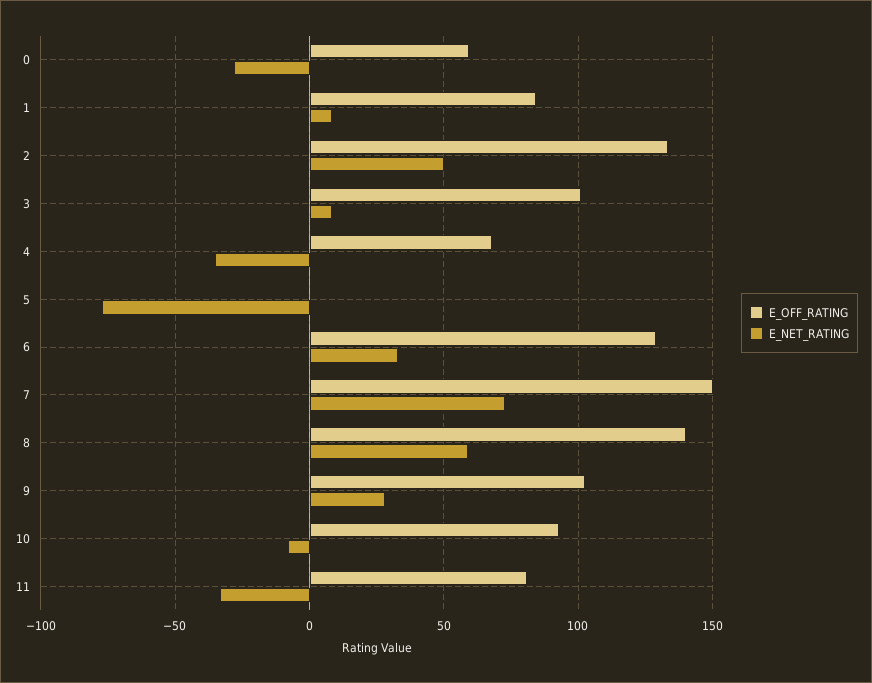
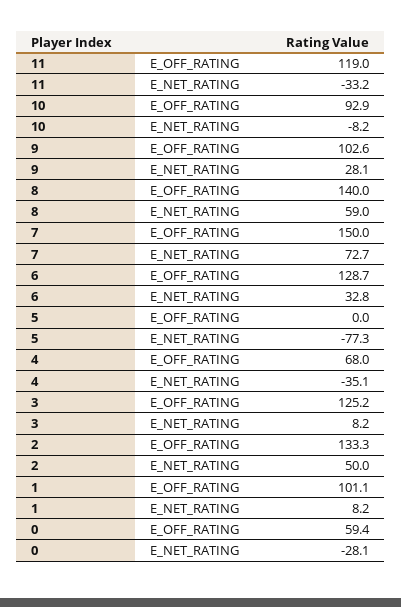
E_OFF_RATING, 1: 85 -> 101.1
E_OFF_RATING, 3: 100 -> 125.2
E_OFF_RATING, 11: 80 -> 119

